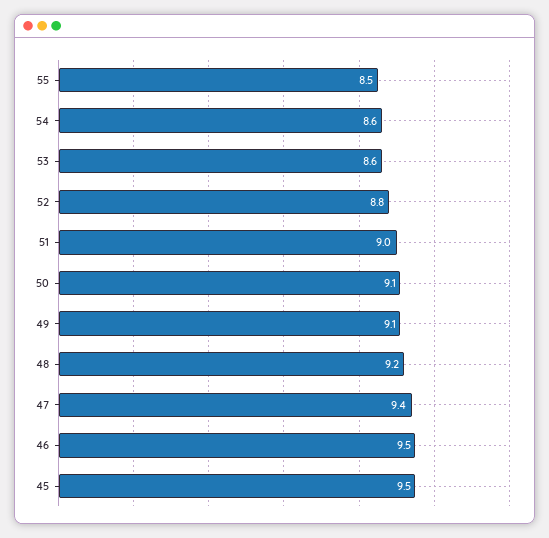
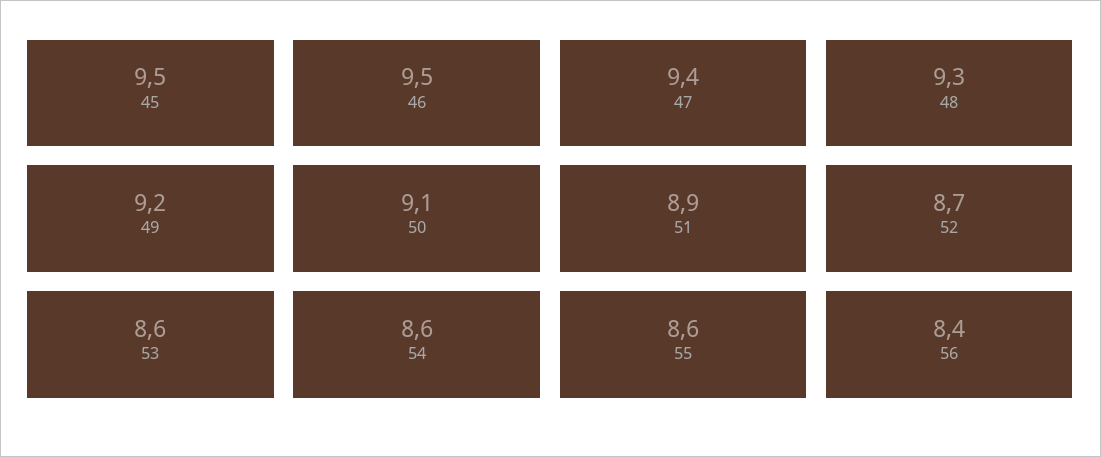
55: 8.5 -> 8.6
52: 8.8 -> 8.7
51: 9 -> 8.9
49: 9.1 -> 9.2
48: 9.2 -> 9.3
56: none -> 8.4

